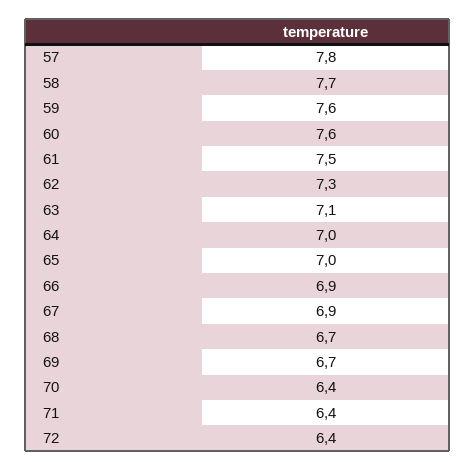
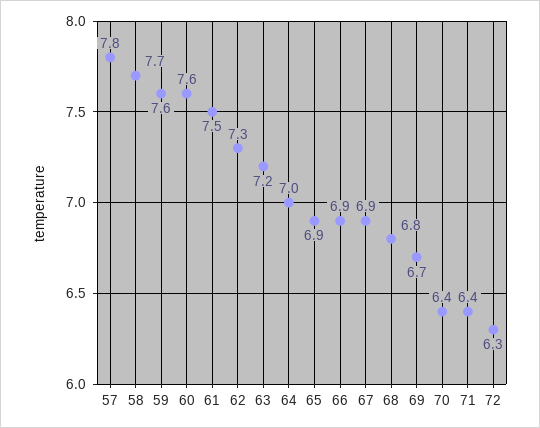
63: 7.1 -> 7.2
65: 7 -> 6.9
68: 6.7 -> 6.8
72: 6.4 -> 6.3

